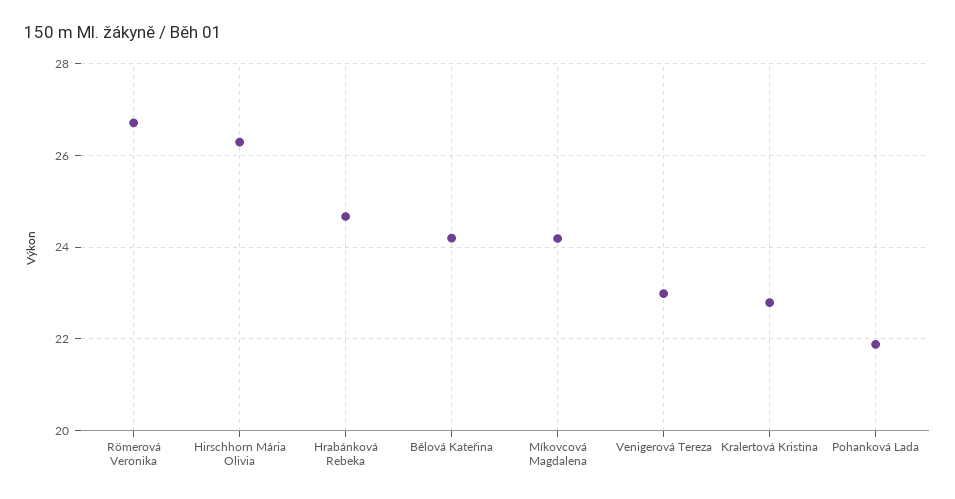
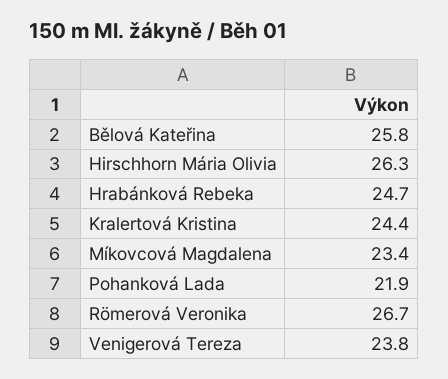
Bělová Kateřina: 24.2 -> 25.8
Míkovcová Magdalena: 24.2 -> 23.4
Venigerová Tereza: 23 -> 23.8
Kralertová Kristina: 22.8 -> 24.4

